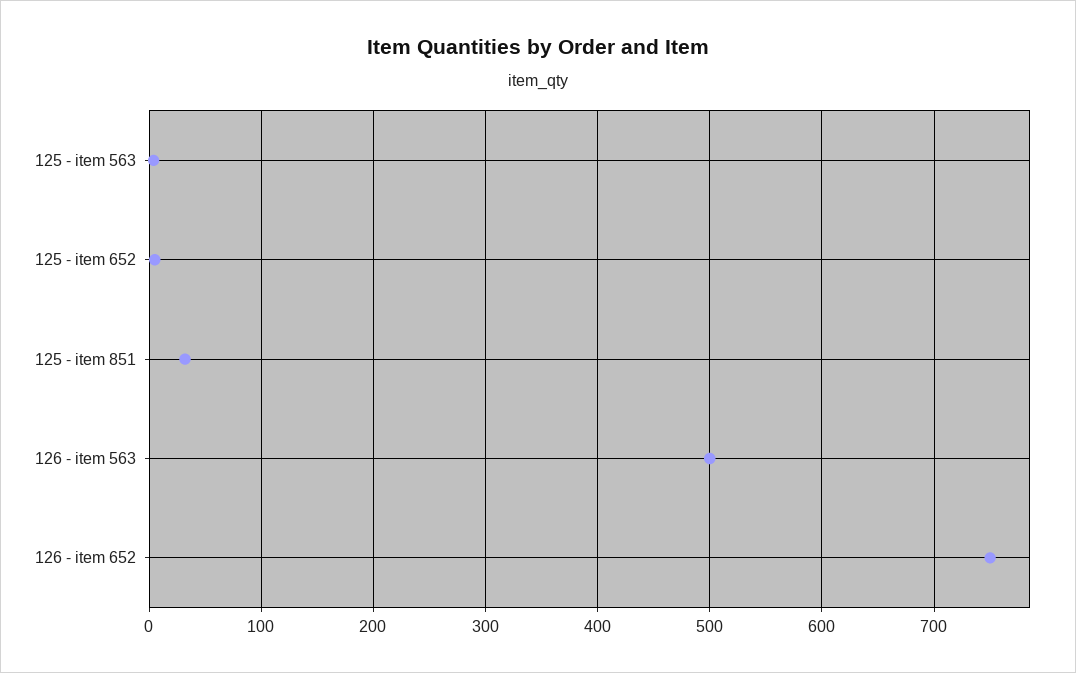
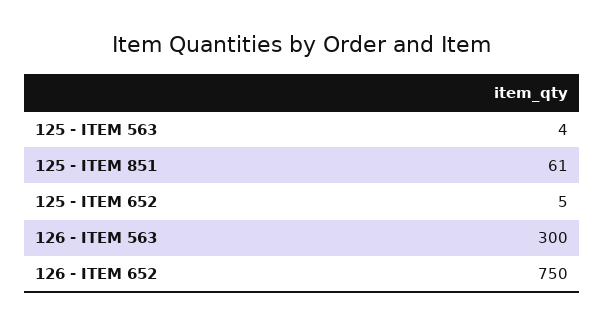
125 - item 851: 30 -> 61
126 - item 563: 500 -> 300

